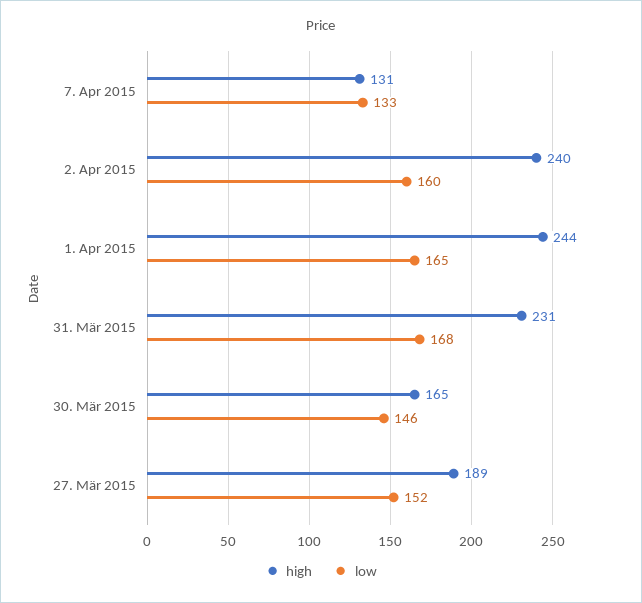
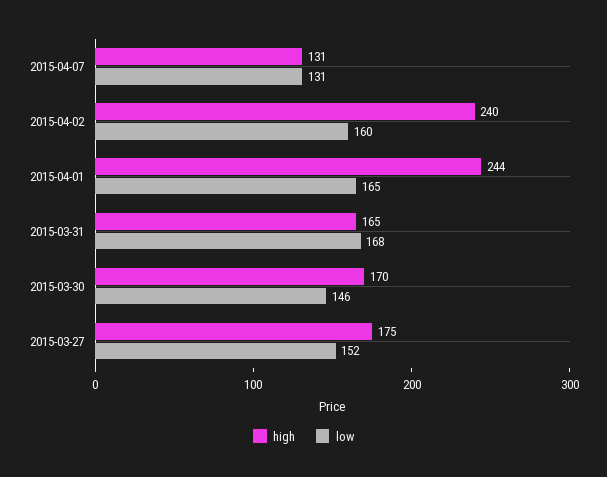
low, 7. Apr 2015: 133 -> 131
high, 31. Mär 2015: 231 -> 165
high, 30. Mär 2015: 165 -> 170
high, 27. Mär 2015: 189 -> 175

